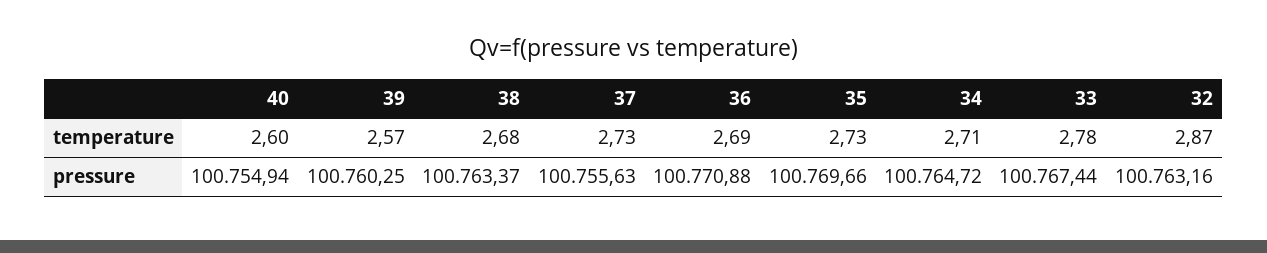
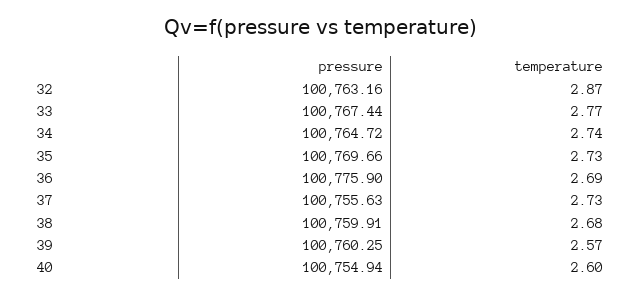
34, temperature: 2.71 -> 2.74
33, temperature: 2.78 -> 2.77
38, pressure: 100763.37 -> 100759.91
36, pressure: 100770.88 -> 100775.9

